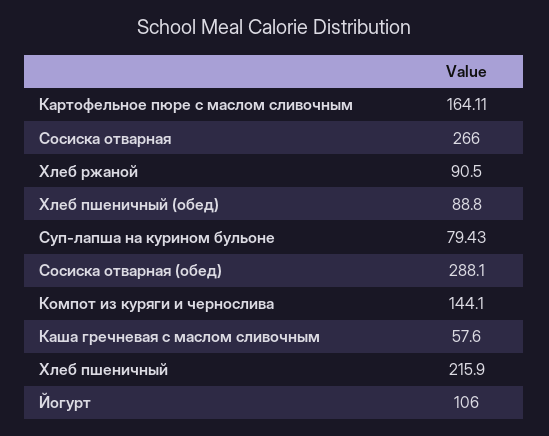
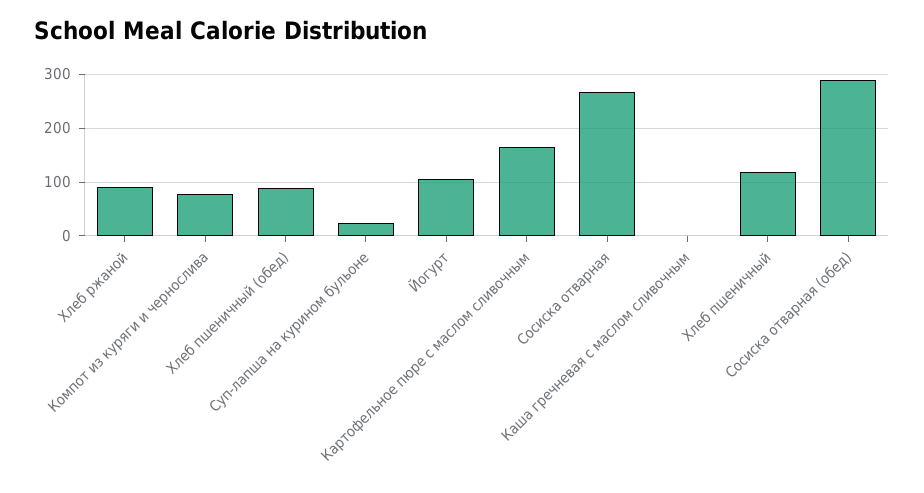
Суп-лапша на курином бульоне: 79.43 -> 20
Компот из куряги и чернослива: 144.1 -> 80
Каша гречневая с маслом сливочным: 57.6 -> 0
Хлеб пшеничный: 215.9 -> 120

